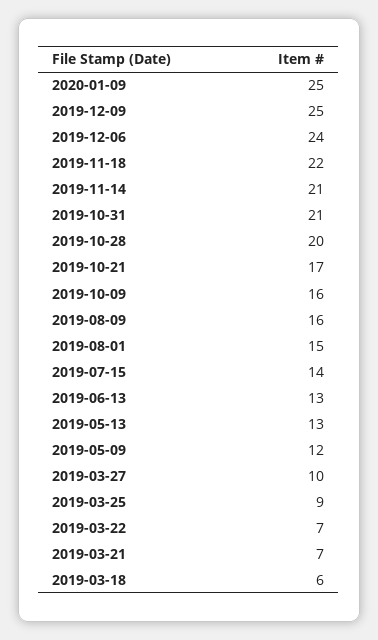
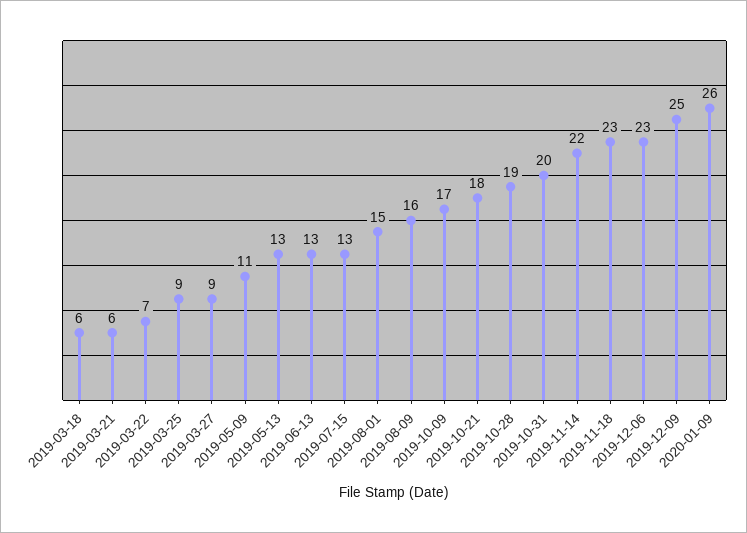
2020-01-09: 25 -> 26
2019-12-06: 24 -> 23
2019-11-18: 22 -> 23
2019-11-14: 21 -> 22
2019-10-31: 21 -> 20
2019-10-28: 20 -> 19
2019-10-21: 17 -> 18
2019-10-09: 16 -> 17
2019-07-15: 14 -> 13
2019-05-09: 12 -> 11
2019-03-27: 10 -> 9
2019-03-21: 7 -> 6

